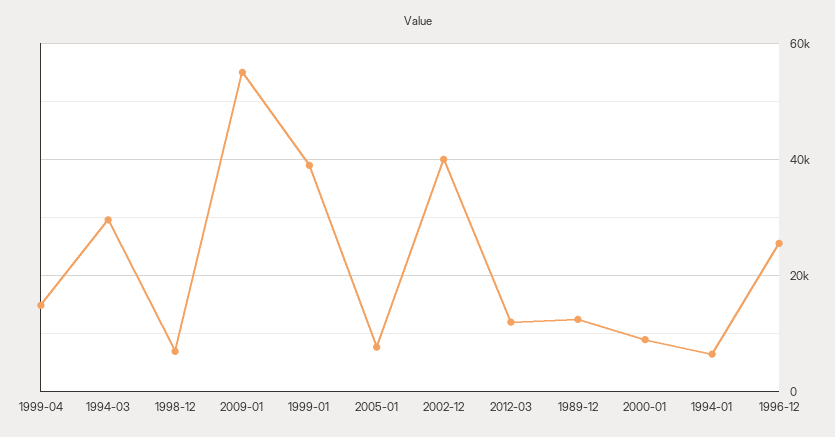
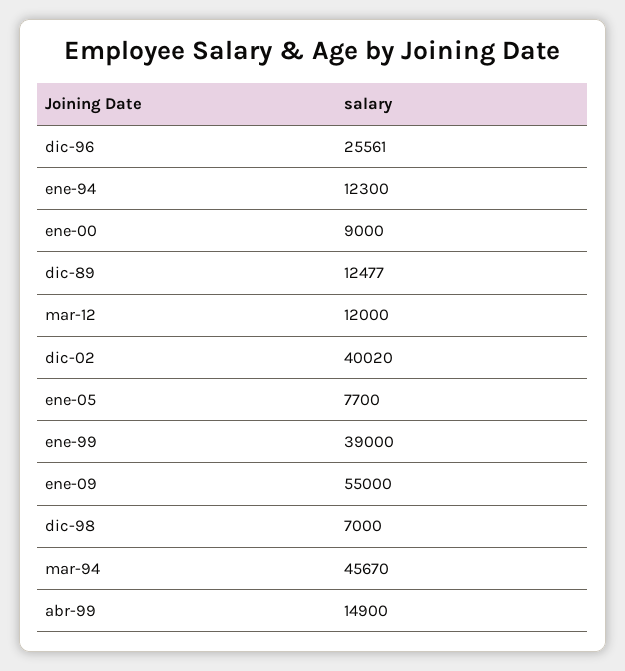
1994-03: 30000 -> 45670
1994-01: 6000 -> 12300

